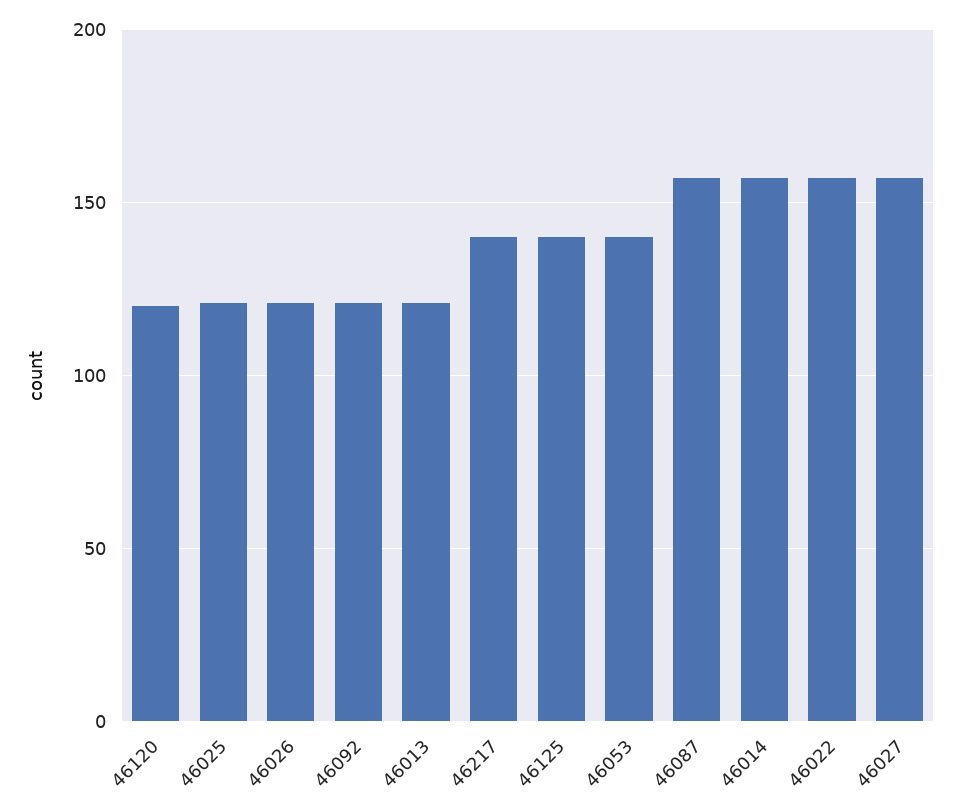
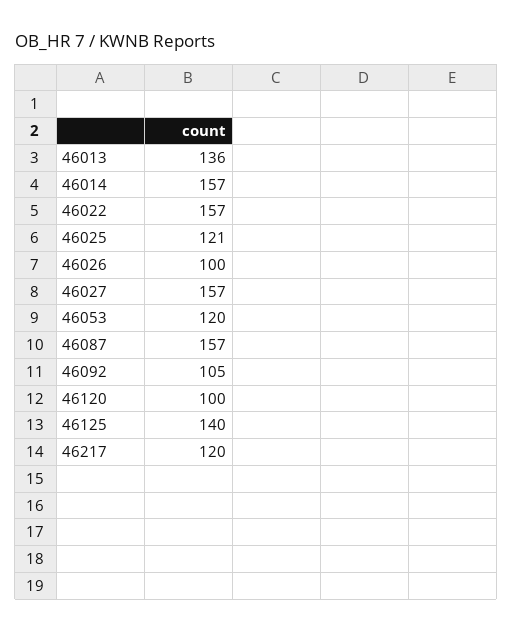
46120: 120 -> 100
46026: 120 -> 100
46092: 120 -> 105
46013: 120 -> 136
46217: 140 -> 120
46053: 140 -> 120

